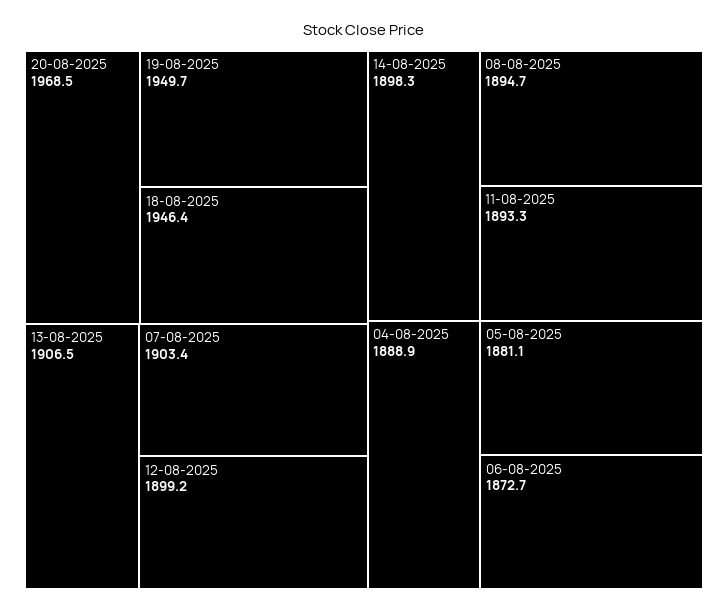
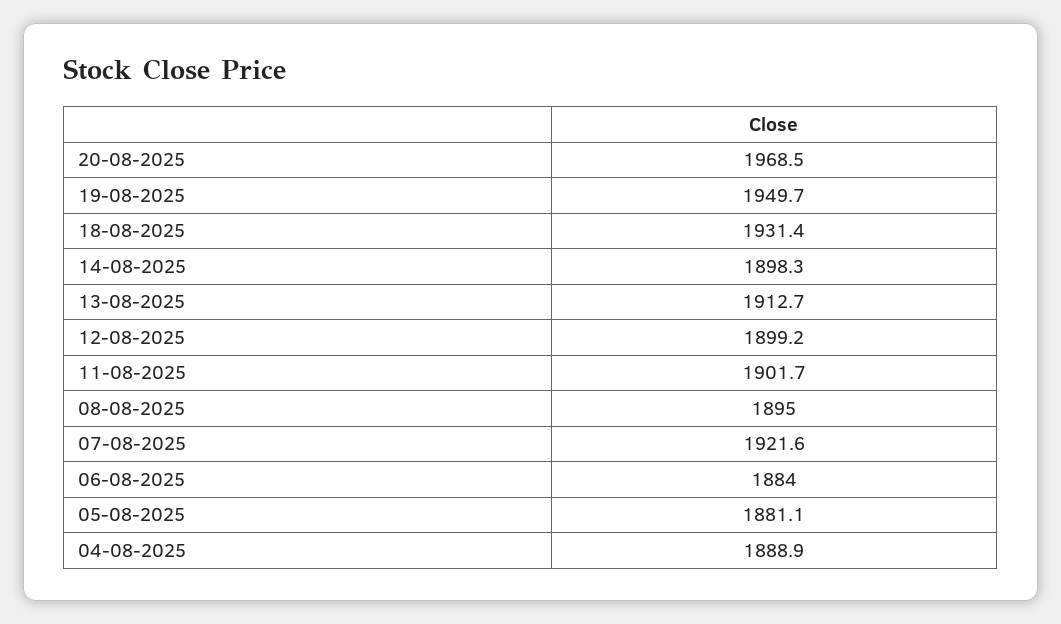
18-08-2025: 1946.4 -> 1931.4
13-08-2025: 1906.5 -> 1912.7
07-08-2025: 1903.4 -> 1921.6
08-08-2025: 1894.7 -> 1895
11-08-2025: 1893.3 -> 1901.7
06-08-2025: 1872.7 -> 1884

